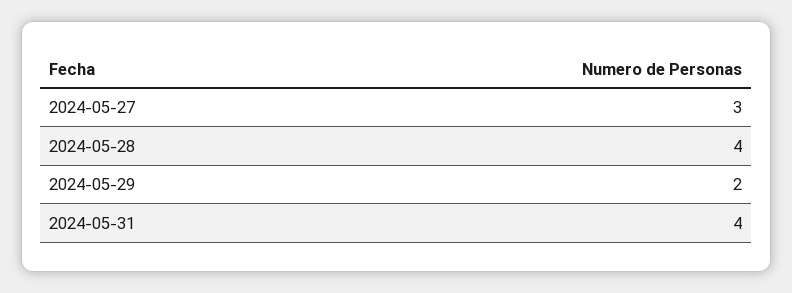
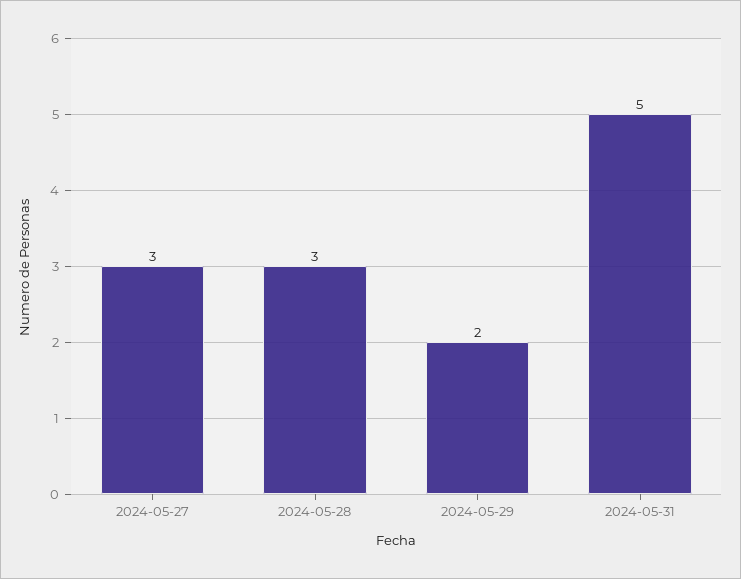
2024-05-28: 4 -> 3
2024-05-31: 4 -> 5

